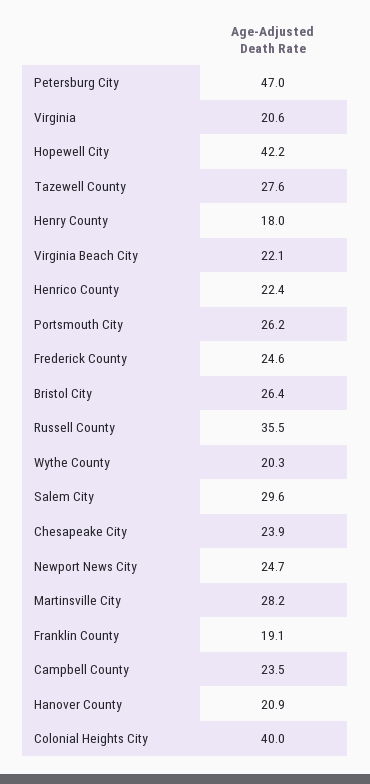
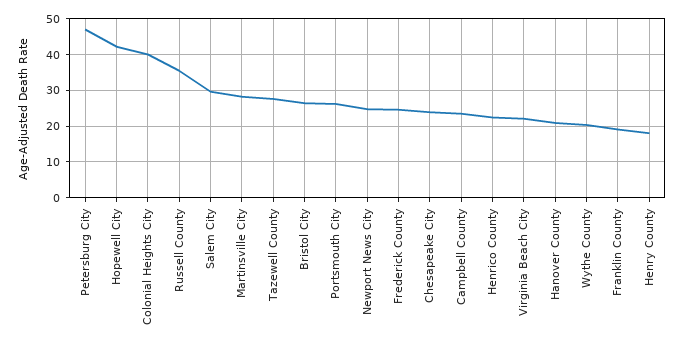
Virginia: 20.6 -> none

